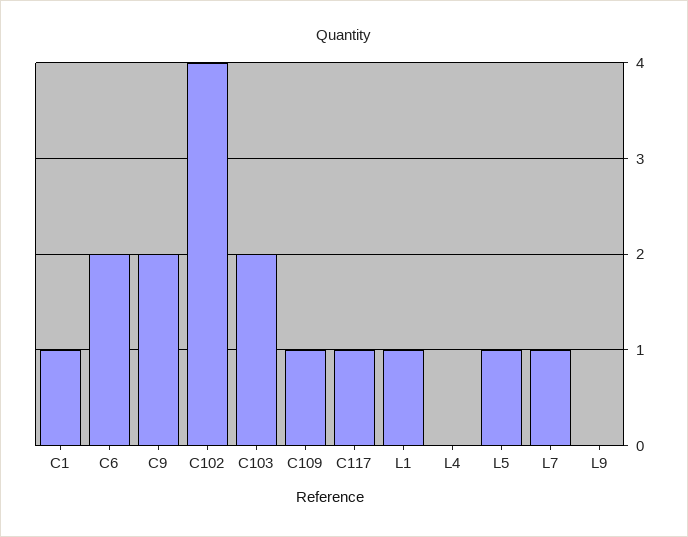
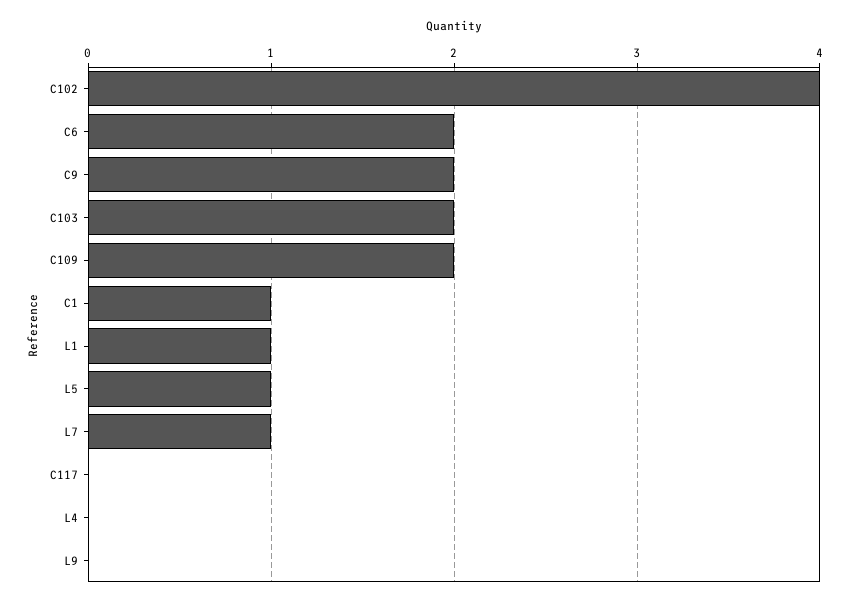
C109: 1 -> 2
C117: 1 -> 0

